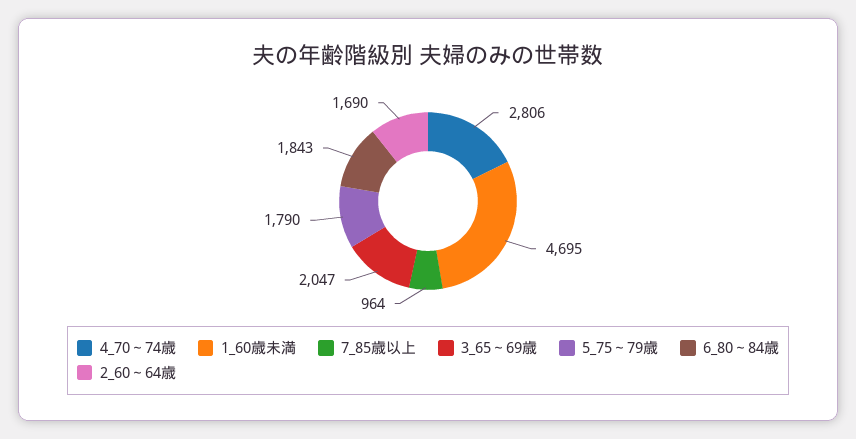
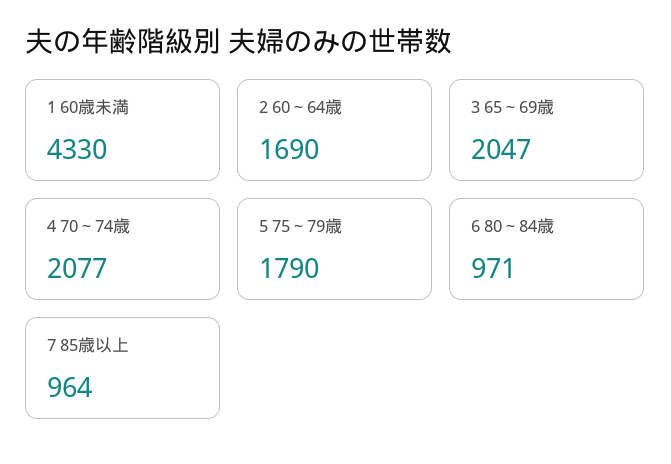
4_70～74歳: 2806 -> 2077
1_60歳未満: 4695 -> 4330
6_80～84歳: 1843 -> 971

